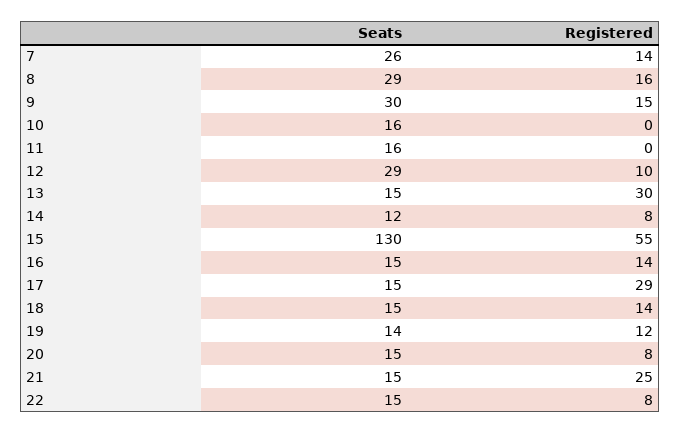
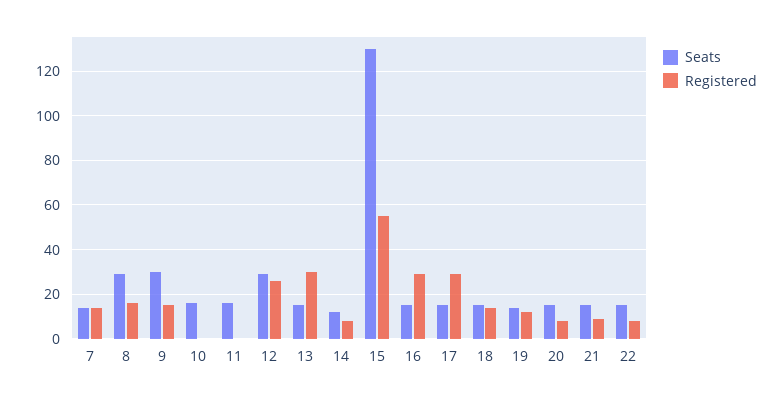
Seats, 7: 26 -> 15
Registered, 12: 10 -> 25
Registered, 16: 14 -> 30
Registered, 21: 25 -> 10

